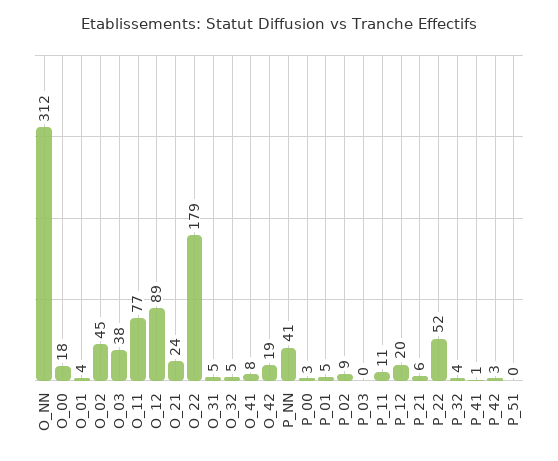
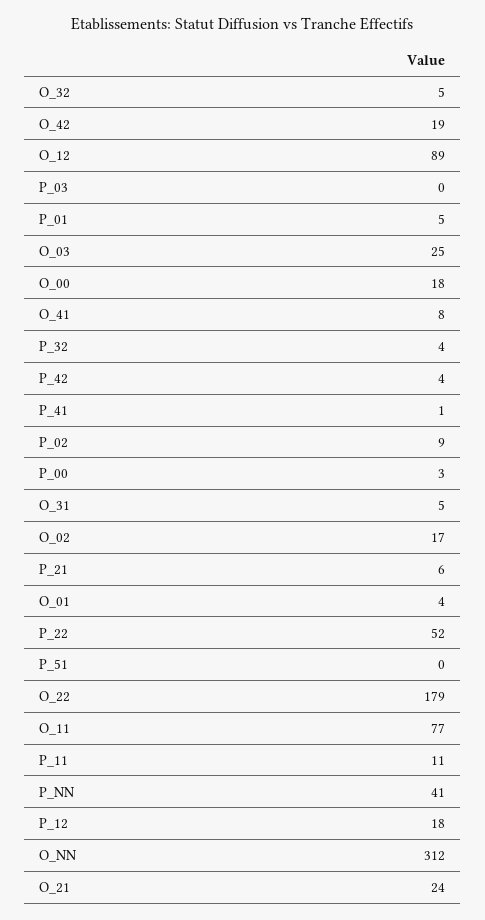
O_02: 45 -> 17
O_03: 38 -> 25
P_12: 20 -> 18
P_42: 3 -> 4

